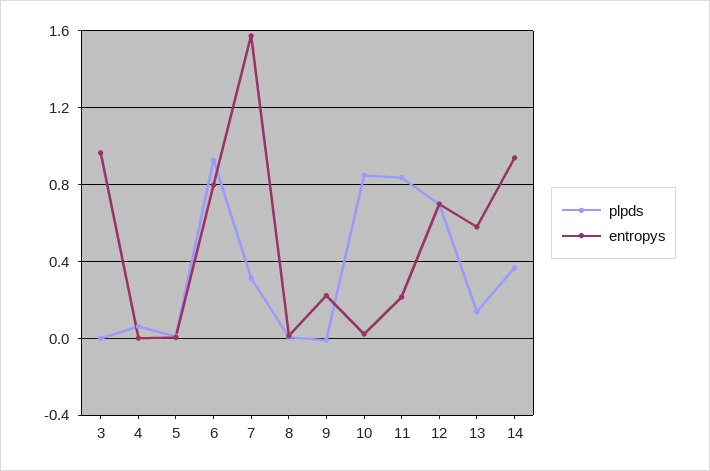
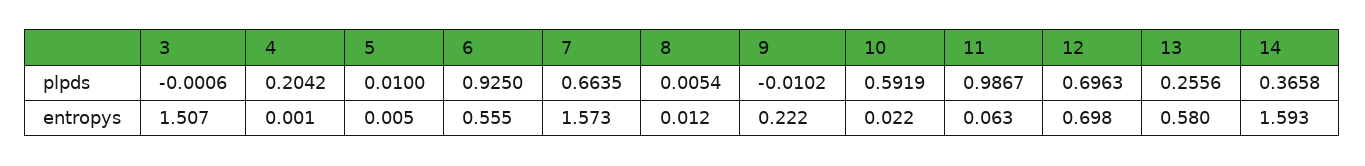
entropys, 3: 0.95 -> 1.507
plpds, 4: 0.05 -> 0.2042
entropys, 6: 0.8 -> 0.555
plpds, 7: 0.3 -> 0.6635
plpds, 10: 0.85 -> 0.5919
plpds, 11: 0.85 -> 0.9867
entropys, 11: 0.2 -> 0.063
plpds, 13: 0.15 -> 0.2556
entropys, 14: 0.95 -> 1.593

